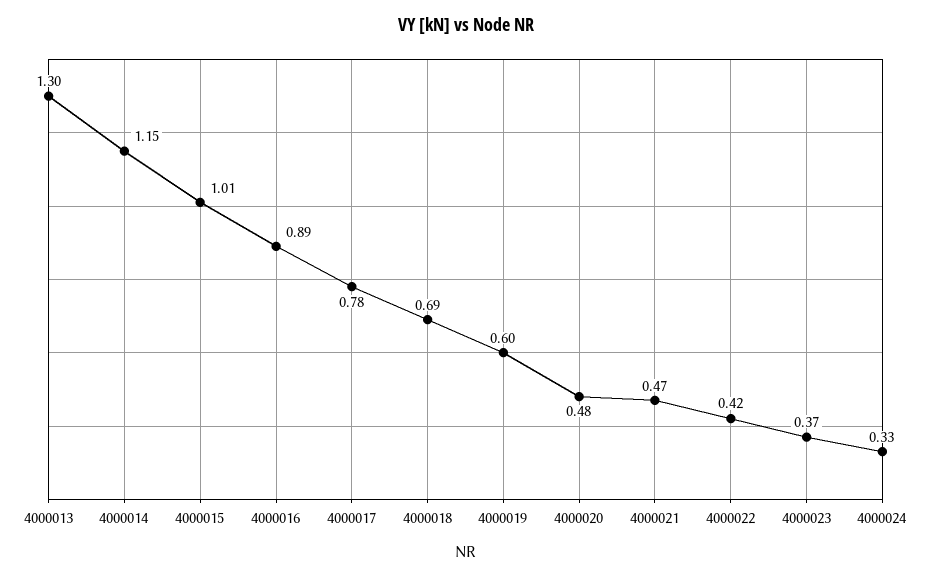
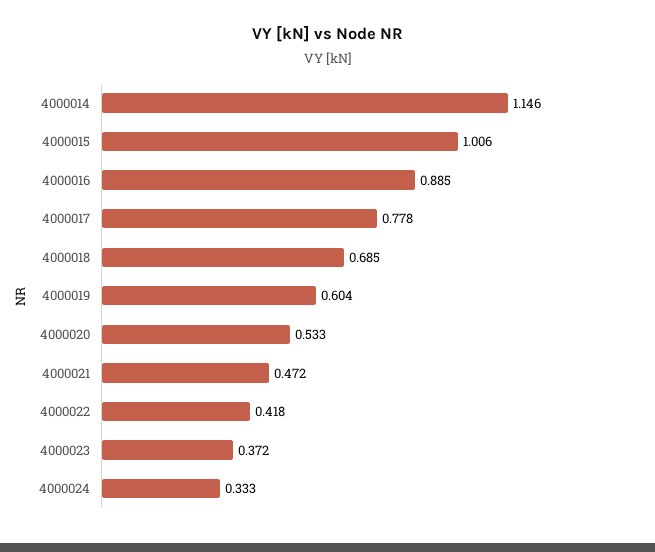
4000013: 1.3 -> none
4000020: 0.48 -> 0.533

